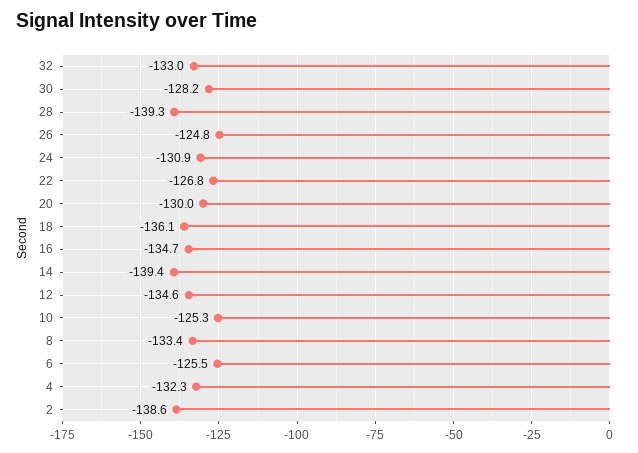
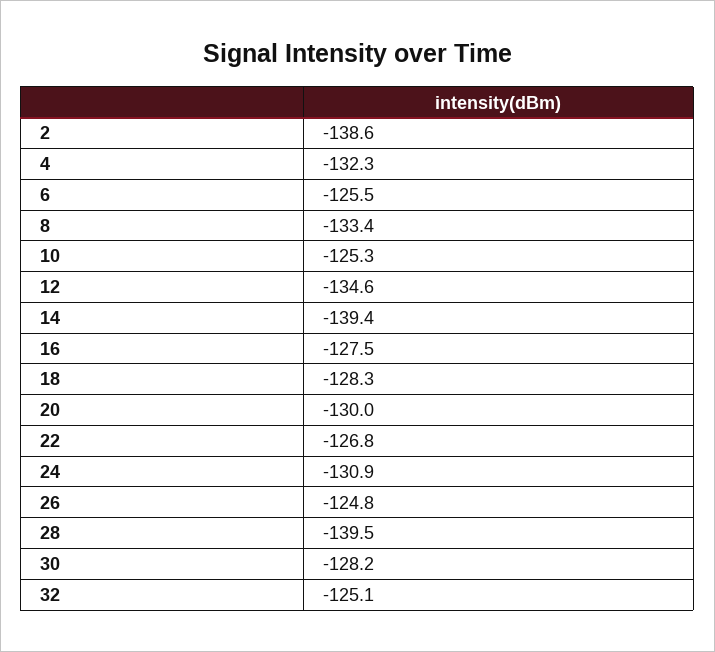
32: -133 -> -125.1
28: -139.3 -> -139.5
18: -136.1 -> -128.3
16: -134.7 -> -127.5

